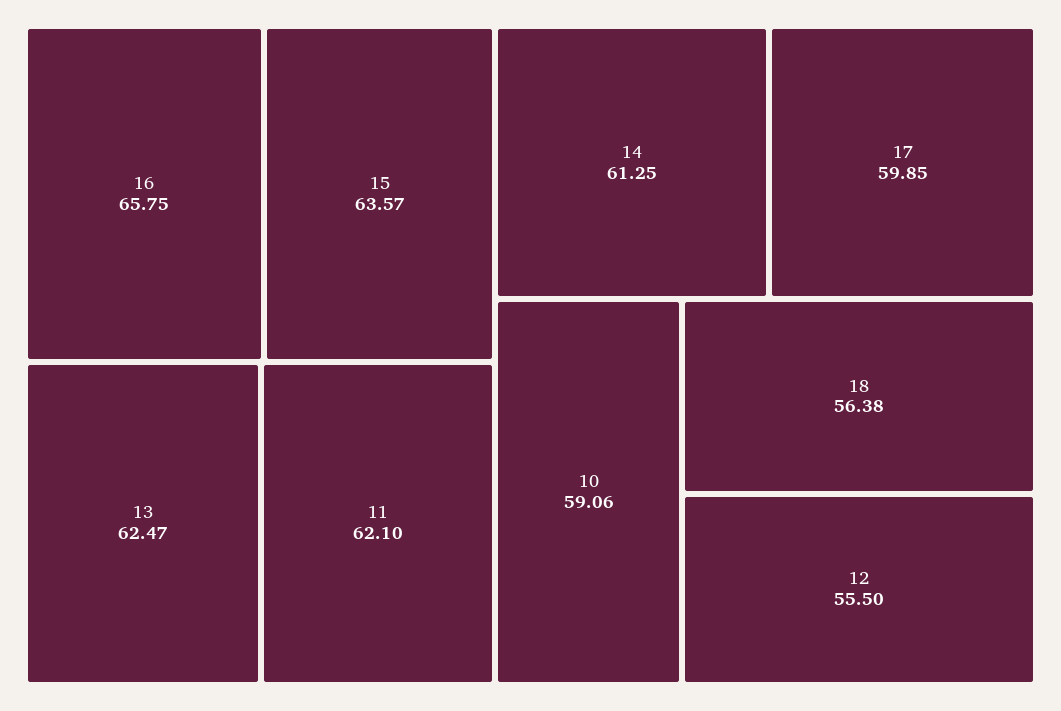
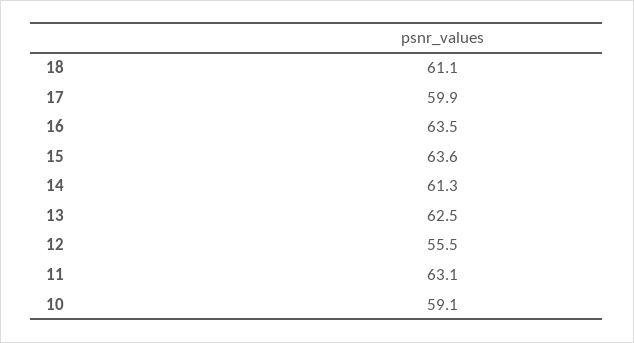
16: 65.75 -> 63.5
11: 62.1 -> 63.1
18: 56.38 -> 61.1

